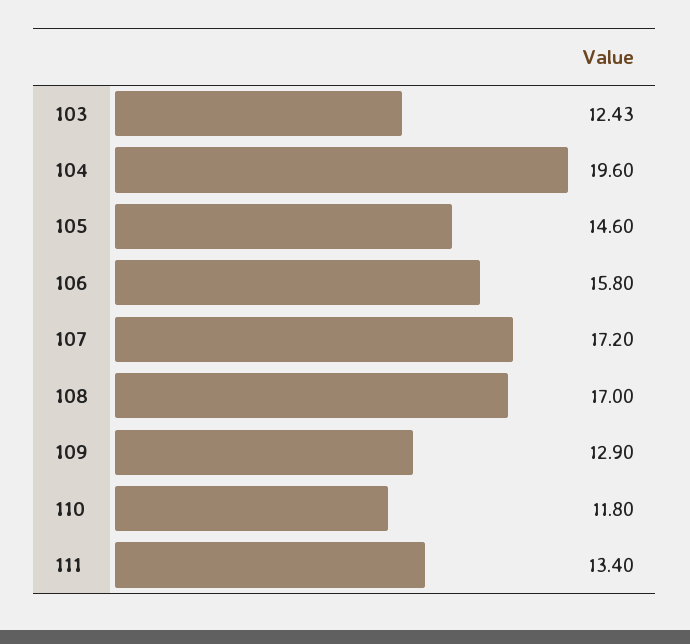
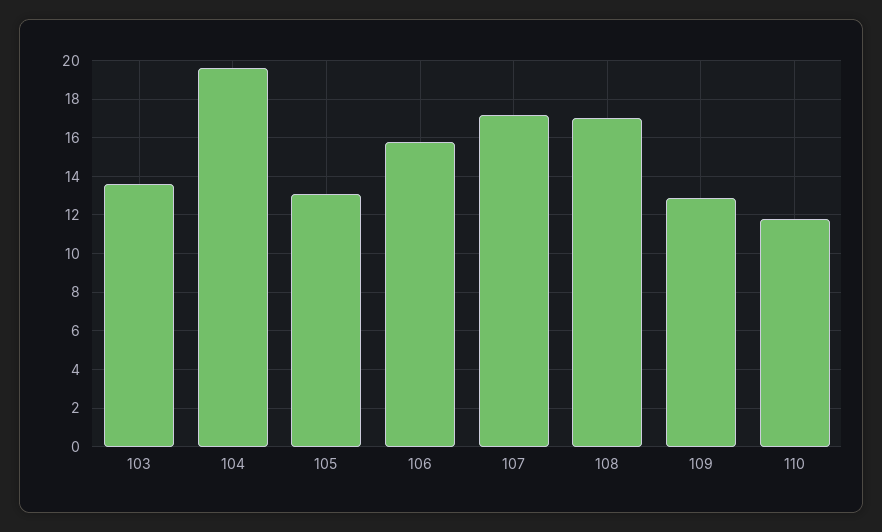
103: 12.43 -> 13.5
105: 14.6 -> 13
111: 13.4 -> none

